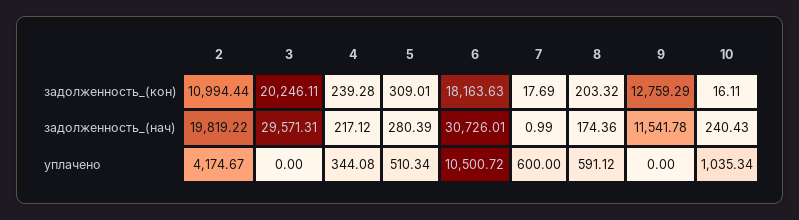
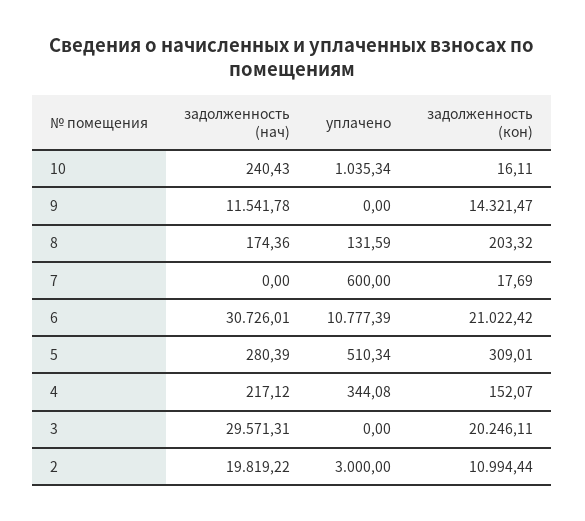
4, задолженность_(кон): 239.28 -> 152.07
6, задолженность_(кон): 18163.63 -> 21022.42
9, задолженность_(кон): 12759.29 -> 14321.47
7, задолженность_(нач): 0.99 -> 0
2, уплачено: 4174.67 -> 3000
6, уплачено: 10500.72 -> 10777.39
8, уплачено: 591.12 -> 131.59

